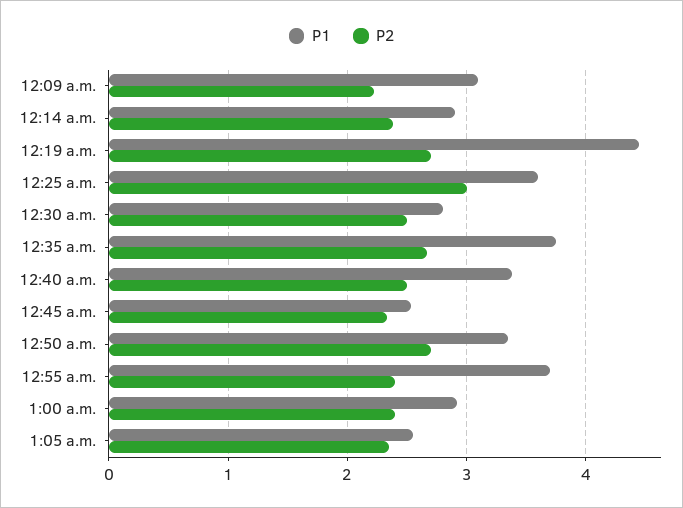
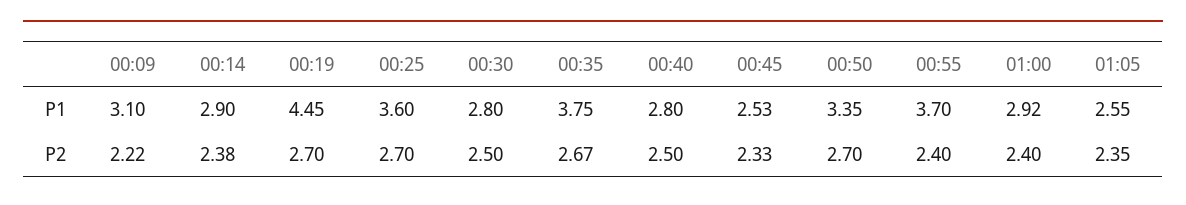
P2, 12:25 a.m.: 3 -> 2.7
P1, 12:40 a.m.: 3.4 -> 2.8

